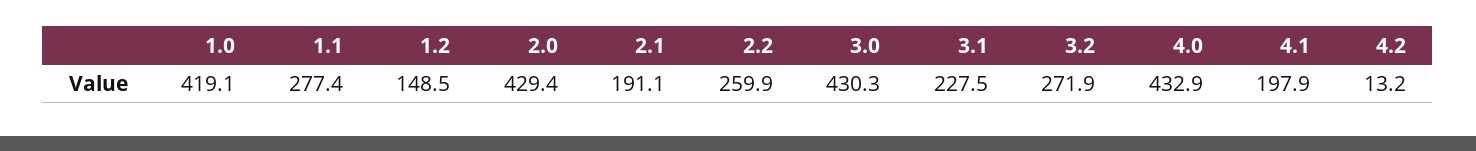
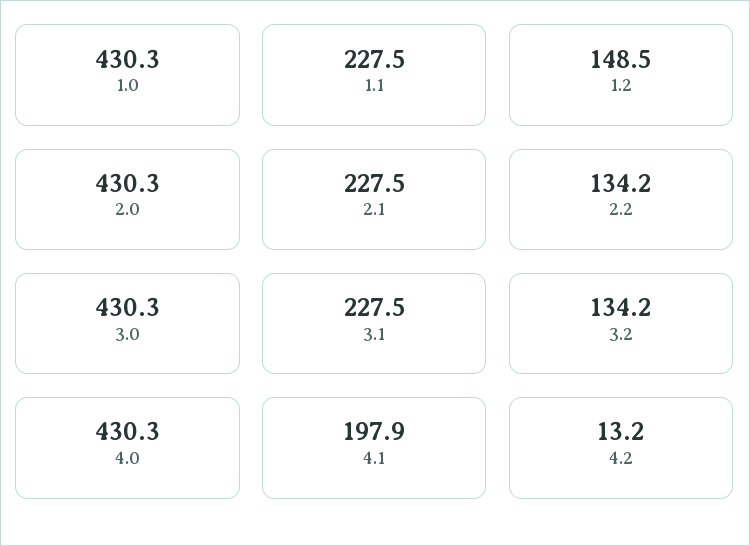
1.0: 419.1 -> 430.3
1.1: 277.4 -> 227.5
2.0: 429.4 -> 430.3
2.1: 191.1 -> 227.5
2.2: 259.9 -> 134.2
3.2: 271.9 -> 134.2
4.0: 432.9 -> 430.3

